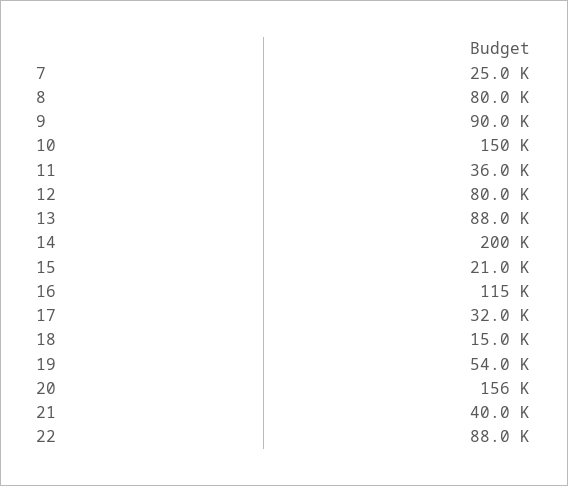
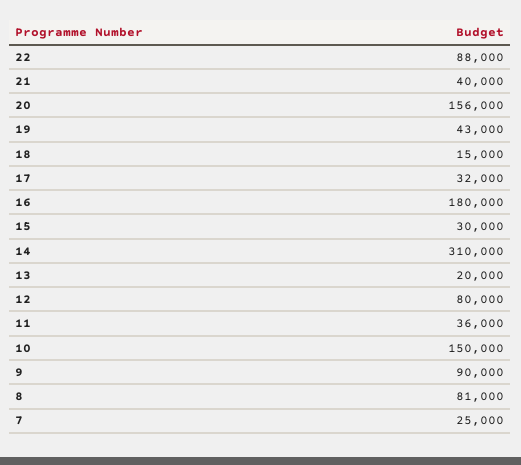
8: 80000 -> 81000
13: 88000 -> 20000
14: 200000 -> 310000
15: 21000 -> 30000
16: 115000 -> 180000
19: 54000 -> 43000

